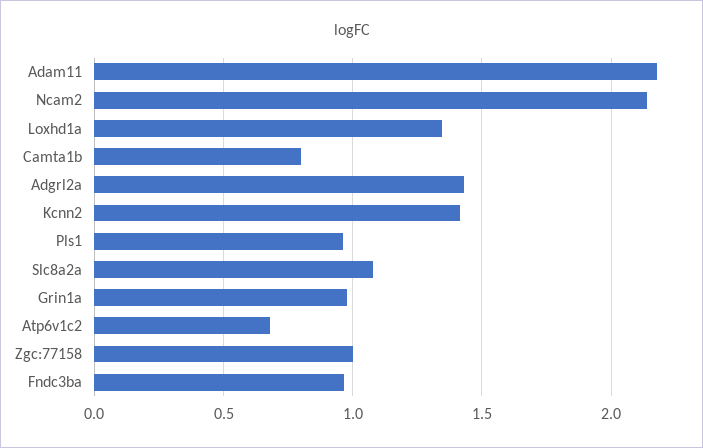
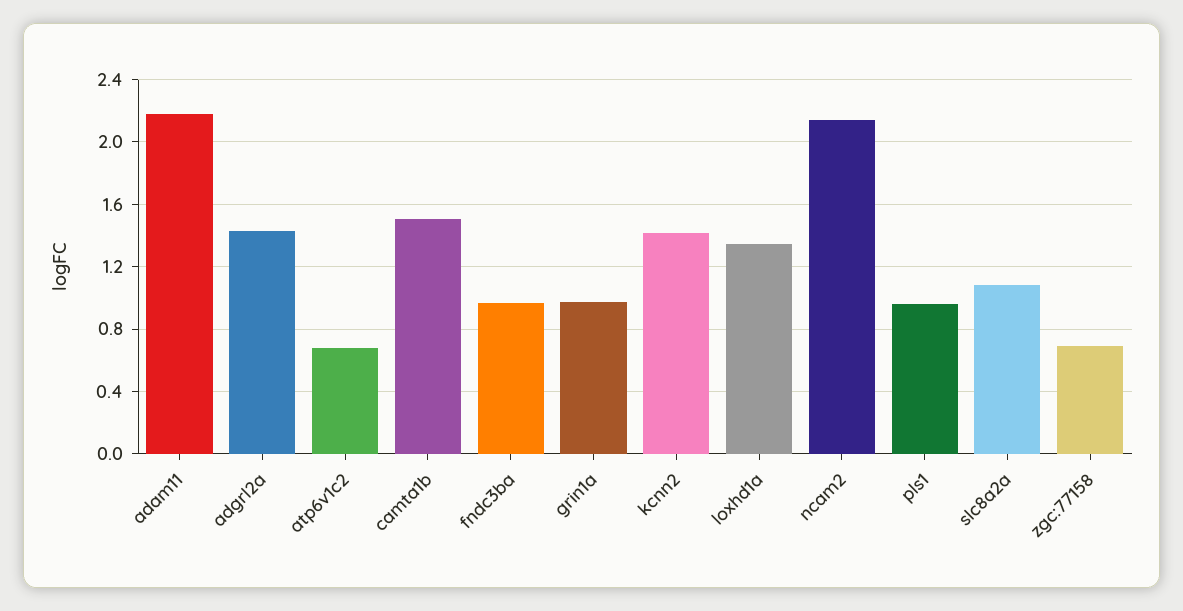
Camta1b: 0.8 -> 1.5
Zgc:77158: 1 -> 0.7

